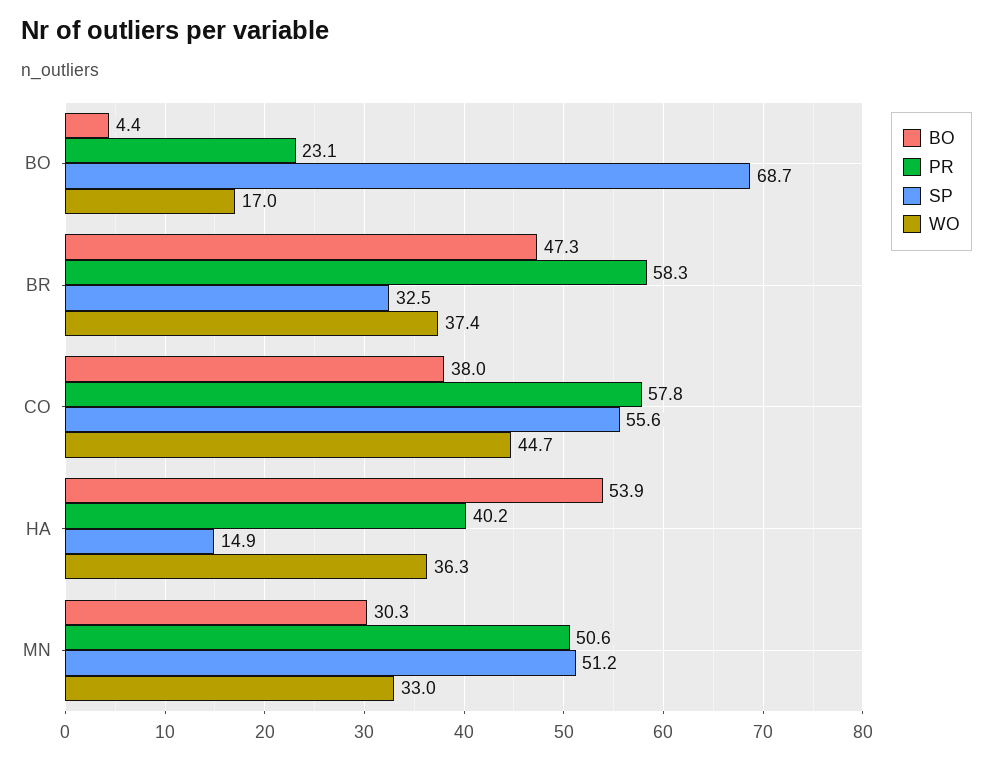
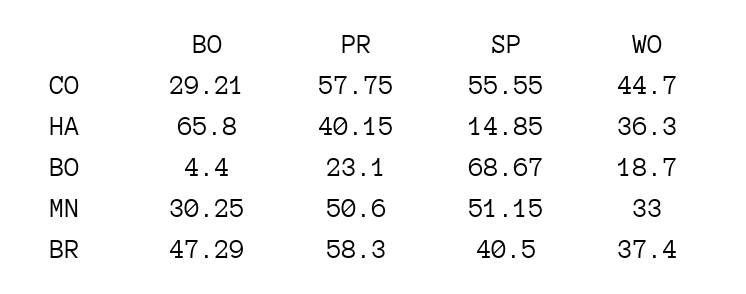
WO, BO: 17 -> 18.7
SP, BR: 32.5 -> 40.5
BO, CO: 38 -> 29.21
BO, HA: 53.9 -> 65.8

